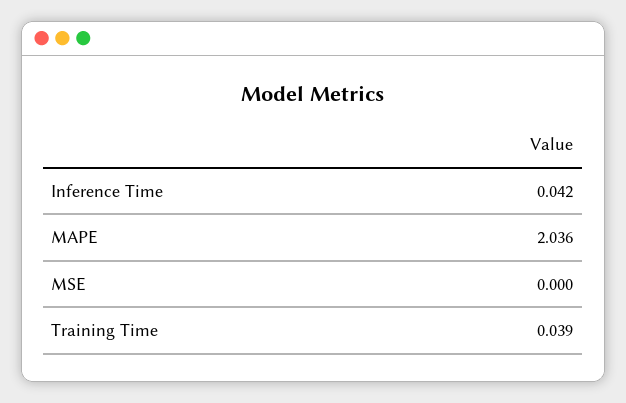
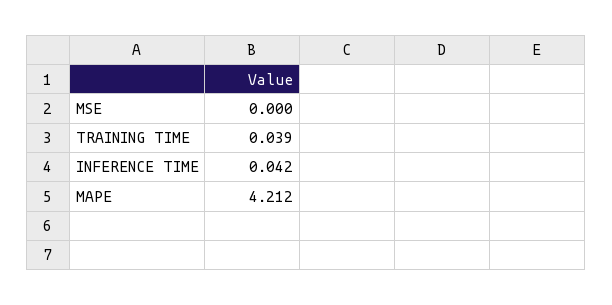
MAPE: 2.036 -> 4.212

